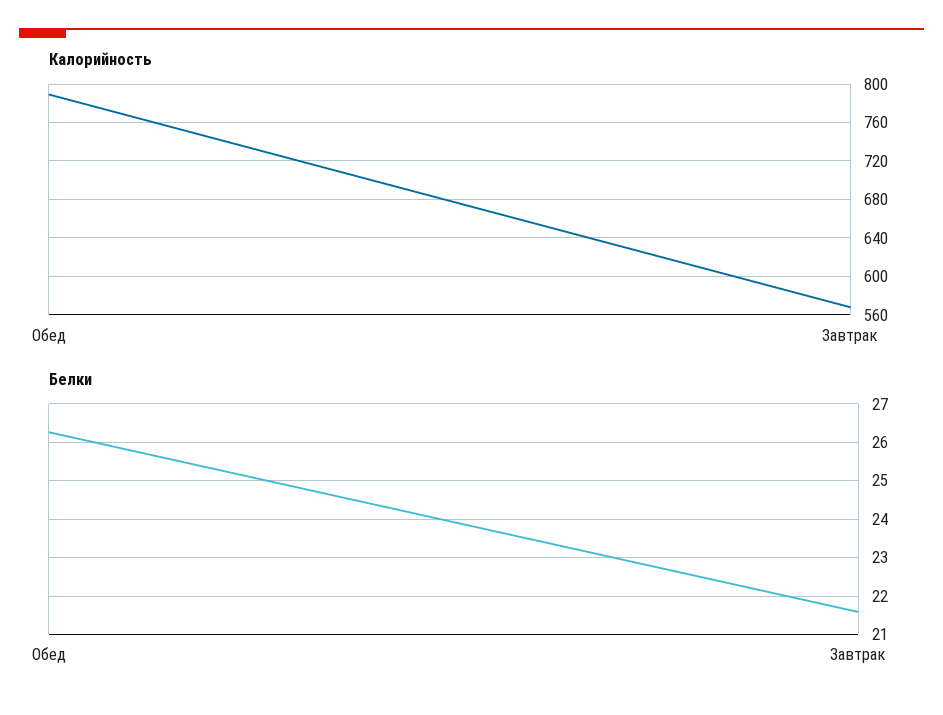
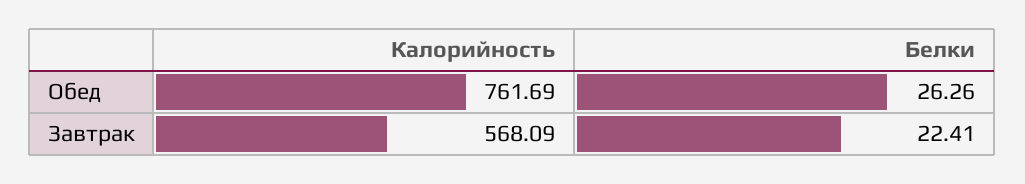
Калорийность, Обед: 790 -> 761.69
Белки, Завтрак: 21.6 -> 22.41

